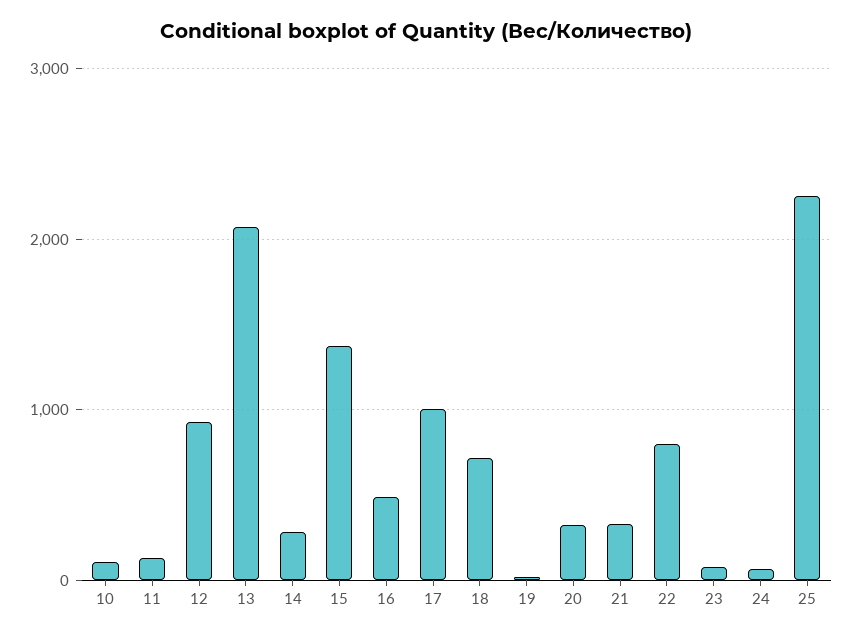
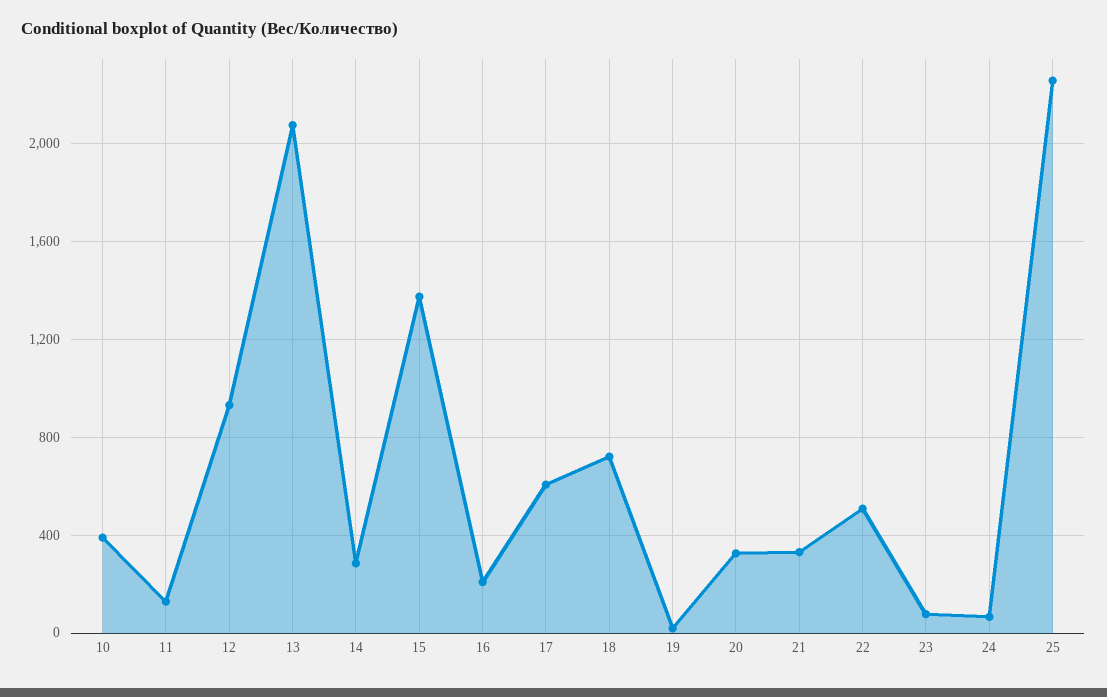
10: 100 -> 400
16: 500 -> 200
17: 1000 -> 600
22: 800 -> 500

